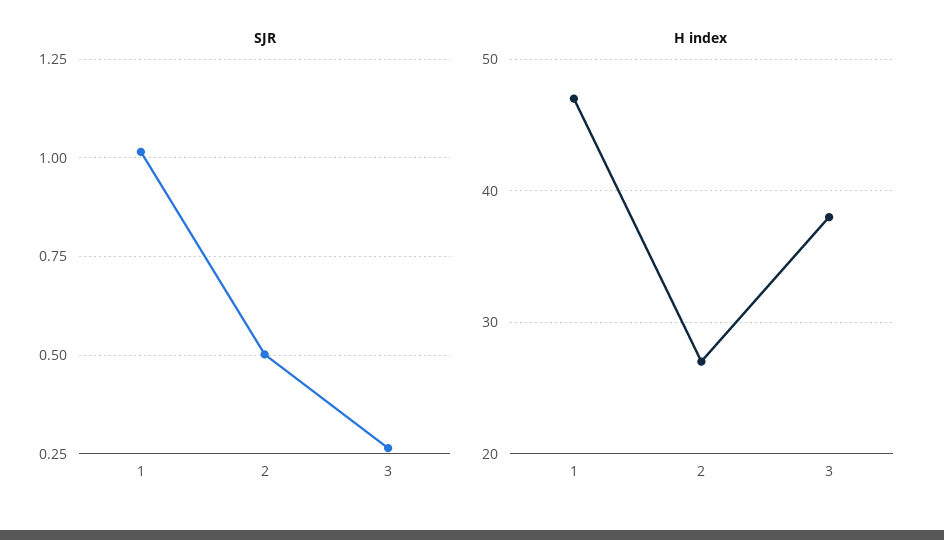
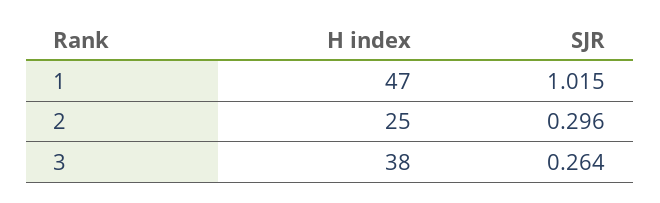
SJR, 2: 0.5 -> 0.296
H index, 2: 27 -> 25

